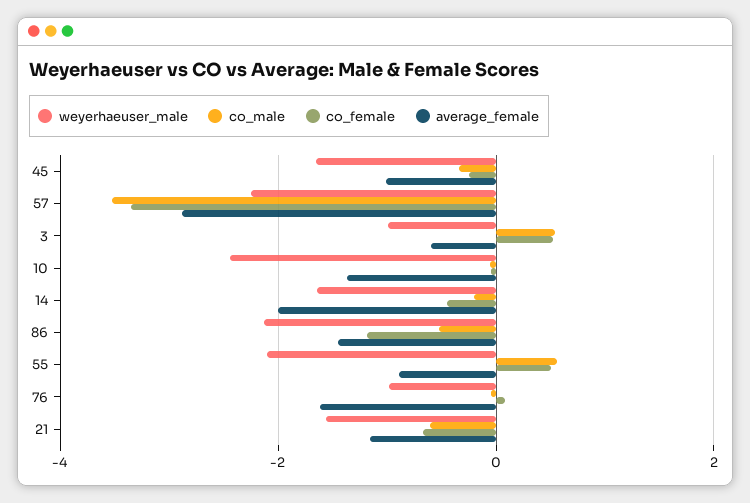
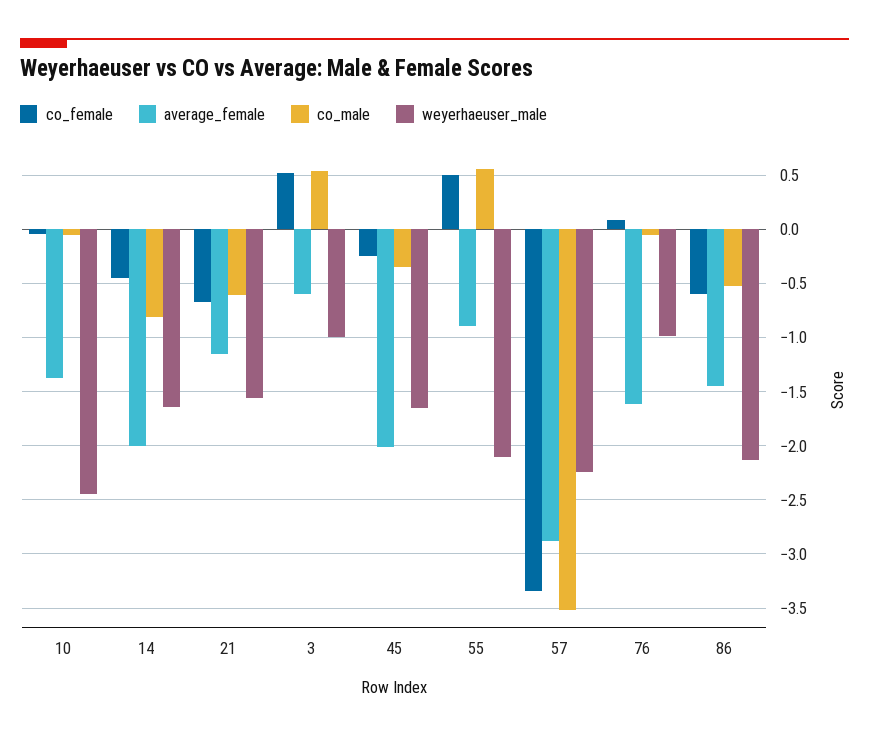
average_female, 45: -1 -> -2
co_male, 14: -0.2 -> -0.8
co_female, 86: -1.2 -> -0.6

